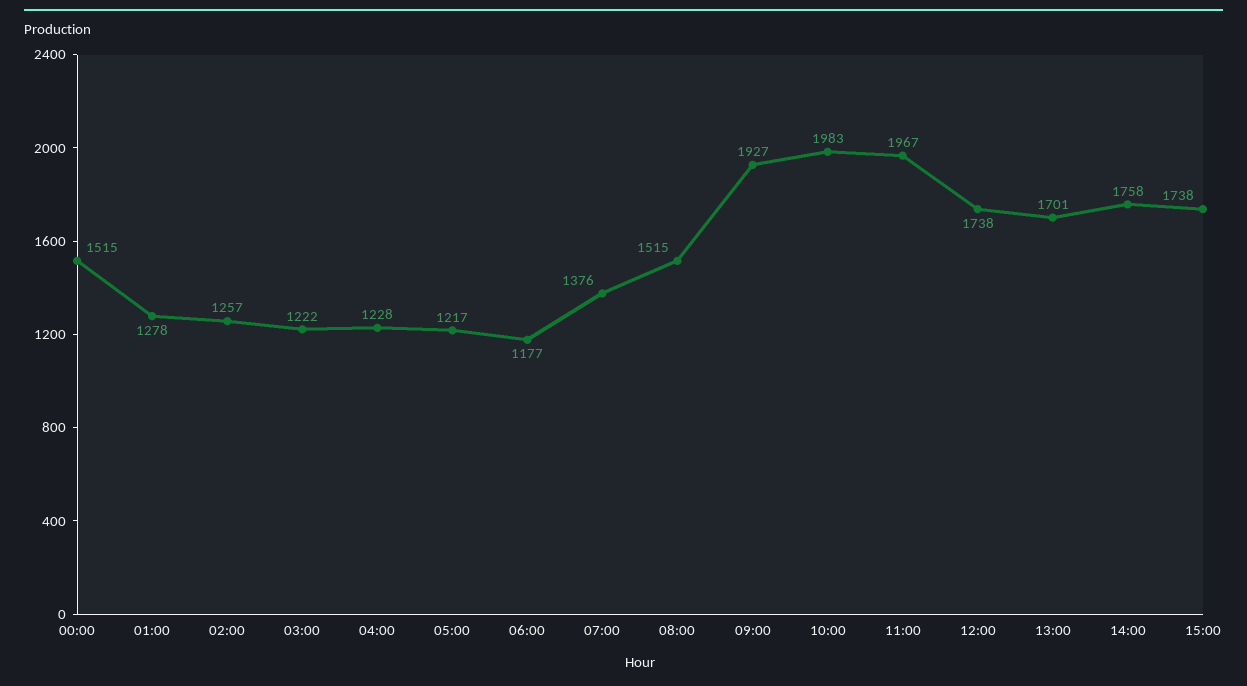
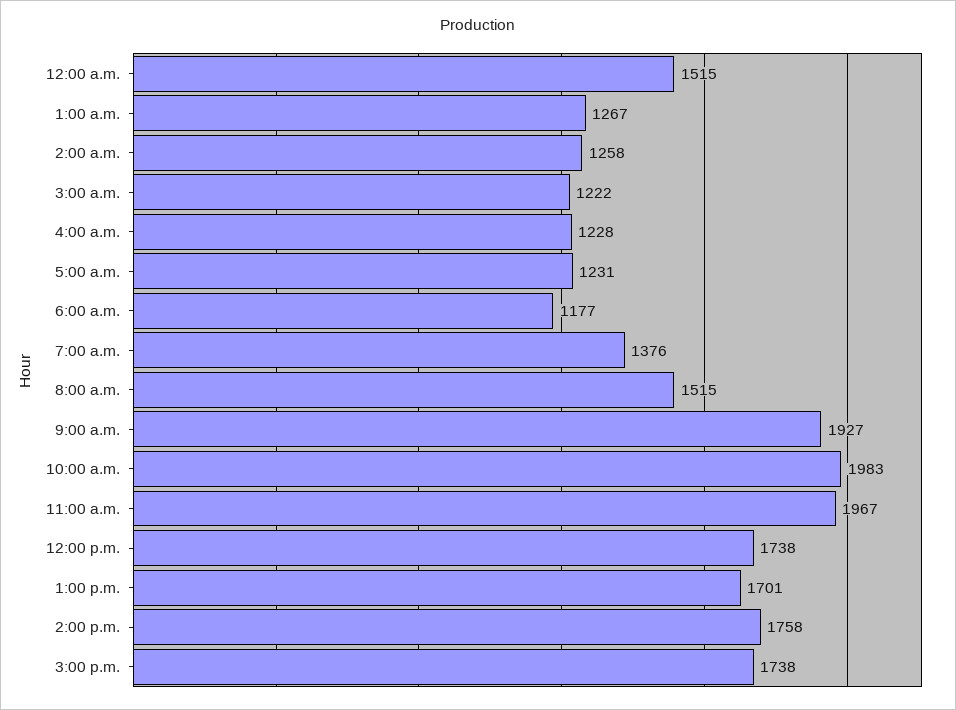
01:00: 1278 -> 1267
02:00: 1257 -> 1258
05:00: 1217 -> 1231

